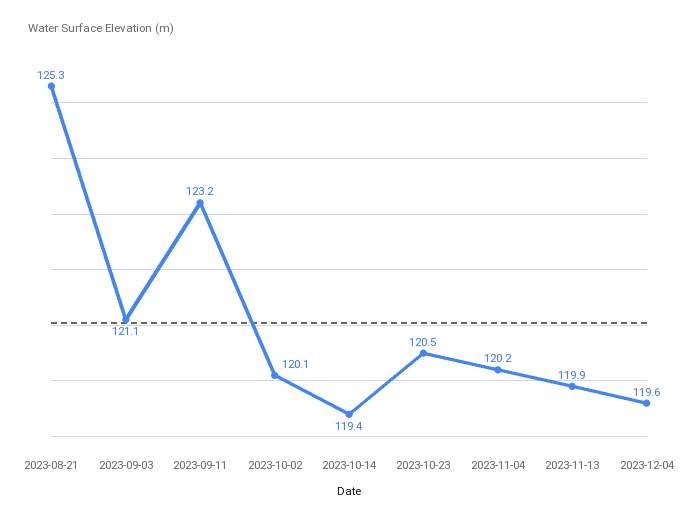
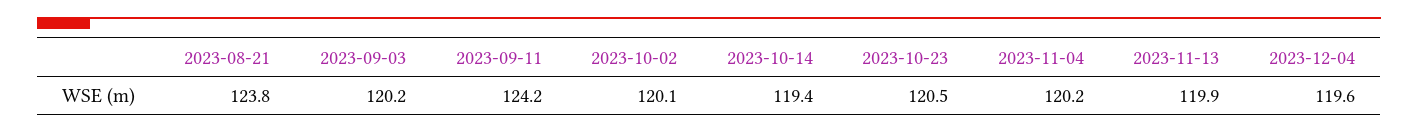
2023-08-21: 125.3 -> 123.8
2023-09-03: 121.1 -> 120.2
2023-09-11: 123.2 -> 124.2

